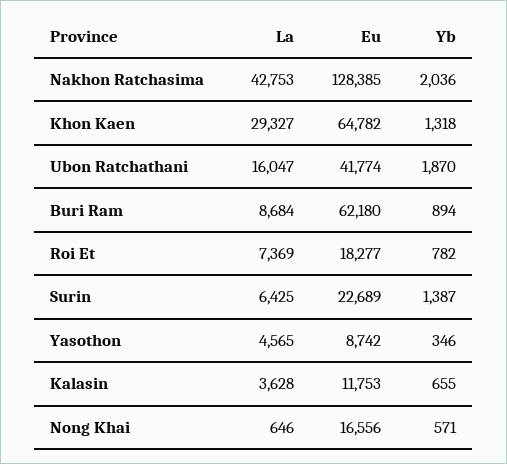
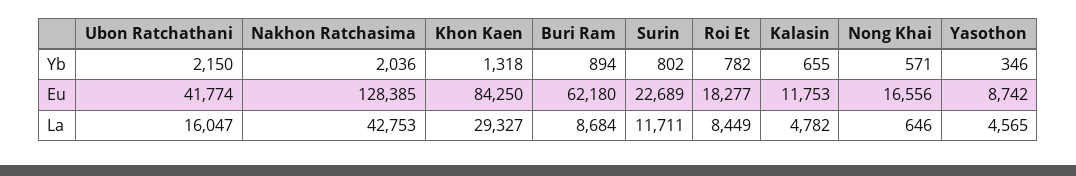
Eu, Khon Kaen: 64782 -> 84250
Yb, Ubon Ratchathani: 1870 -> 2150
La, Roi Et: 7369 -> 8449
La, Surin: 6425 -> 11711
Yb, Surin: 1387 -> 802
La, Kalasin: 3628 -> 4782

